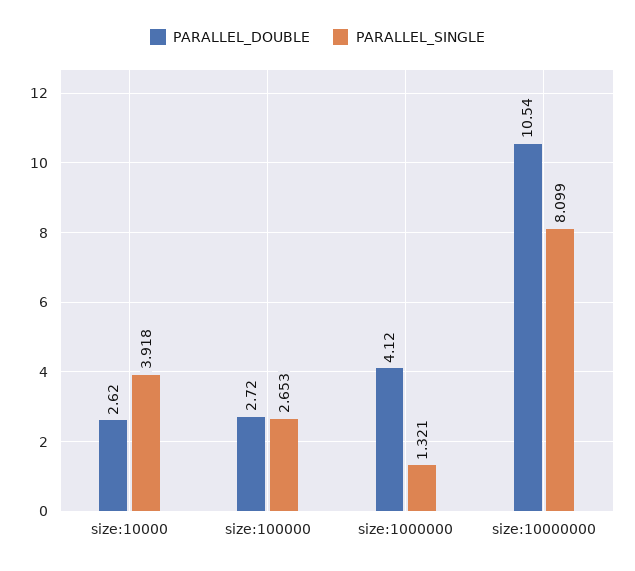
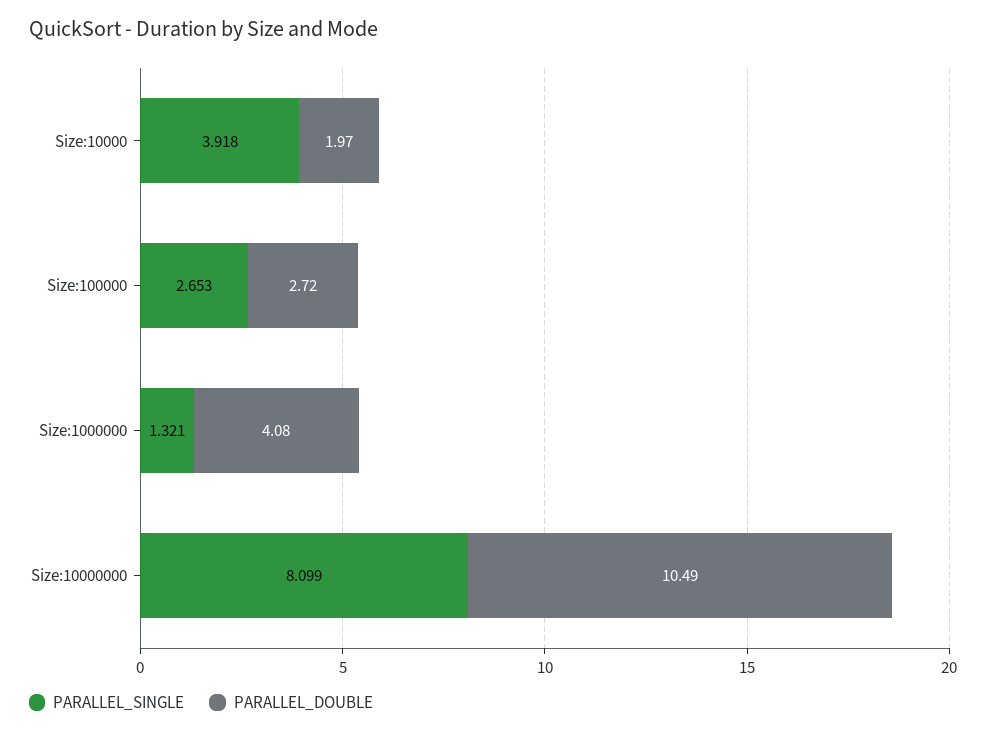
PARALLEL_DOUBLE, size:10000: 2.62 -> 1.97
PARALLEL_DOUBLE, size:1000000: 4.12 -> 4.08
PARALLEL_DOUBLE, size:10000000: 10.54 -> 10.49

